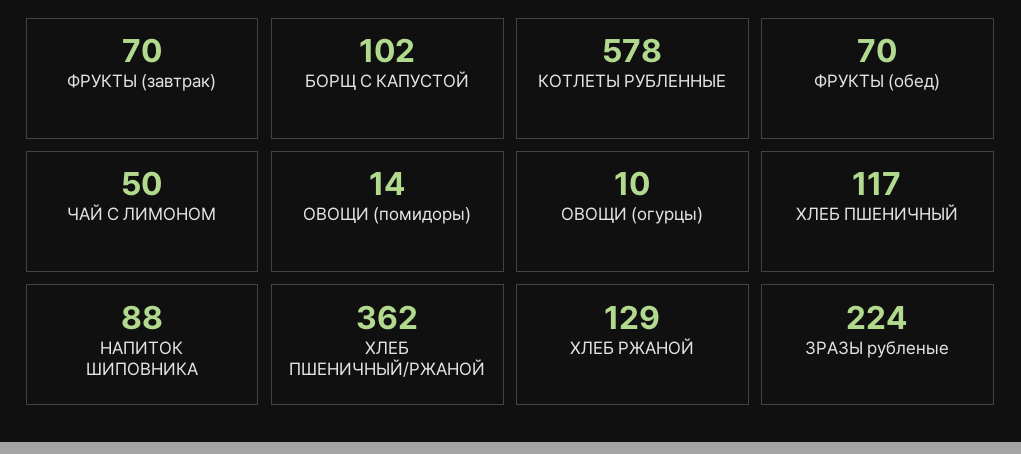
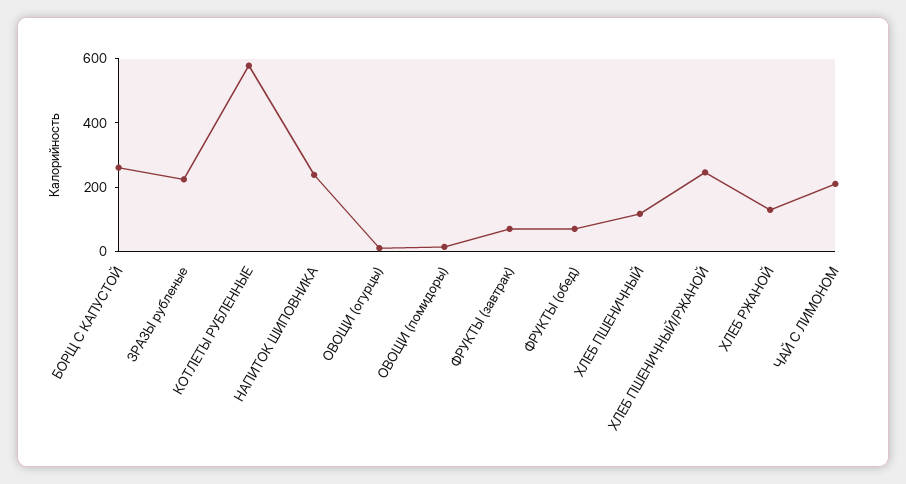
БОРЩ С КАПУСТОЙ: 102 -> 250
ЧАЙ С ЛИМОНОМ: 50 -> 200
НАПИТОК ШИПОВНИКА: 88 -> 250
ХЛЕБ ПШЕНИЧНЫЙ/РЖАНОЙ: 362 -> 250

